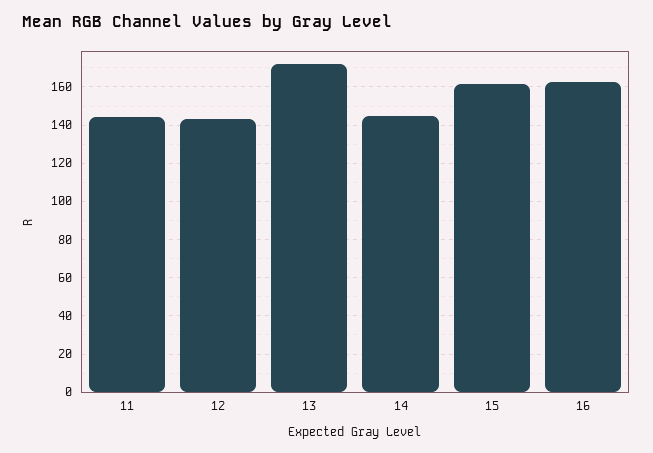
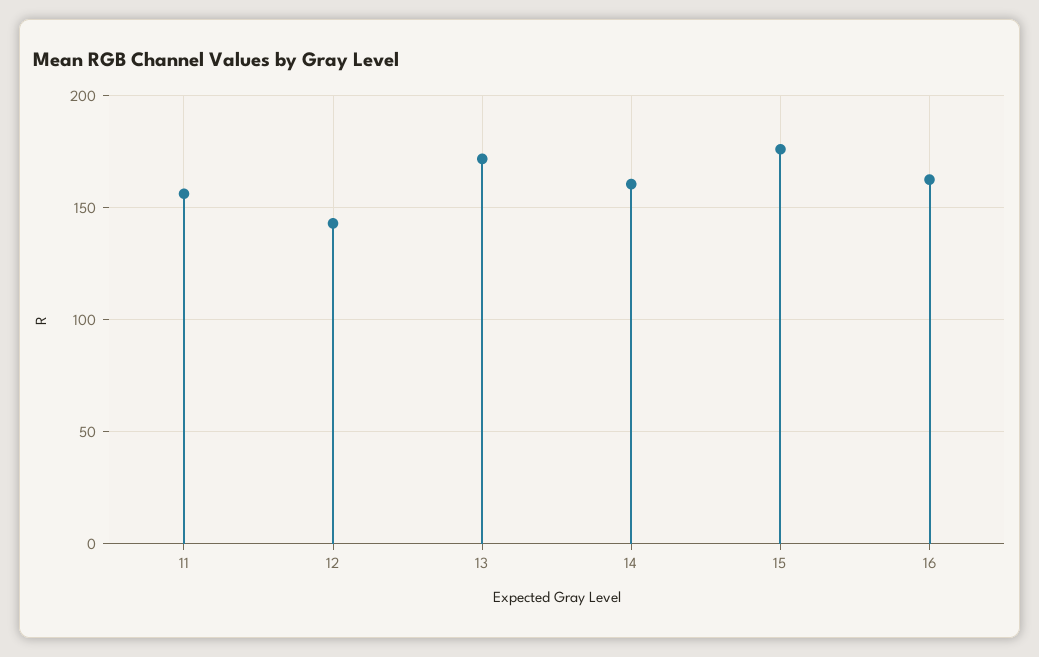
11: 145 -> 155
14: 145 -> 160
15: 160 -> 175

